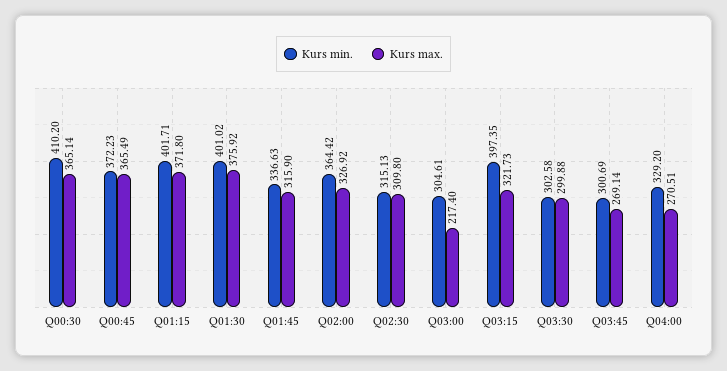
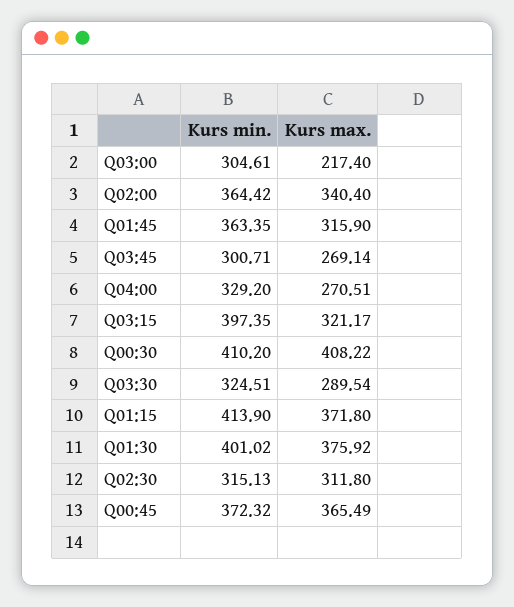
Kurs max., Q00:30: 365.14 -> 408.22
Kurs min., Q00:45: 372.23 -> 372.32
Kurs min., Q01:15: 401.71 -> 413.9
Kurs min., Q01:45: 336.63 -> 363.35
Kurs max., Q02:00: 326.92 -> 340.4
Kurs max., Q02:30: 309.8 -> 311.8
Kurs max., Q03:15: 321.73 -> 321.17
Kurs min., Q03:30: 302.58 -> 324.51
Kurs max., Q03:30: 299.88 -> 289.54
Kurs min., Q03:45: 300.69 -> 300.71

